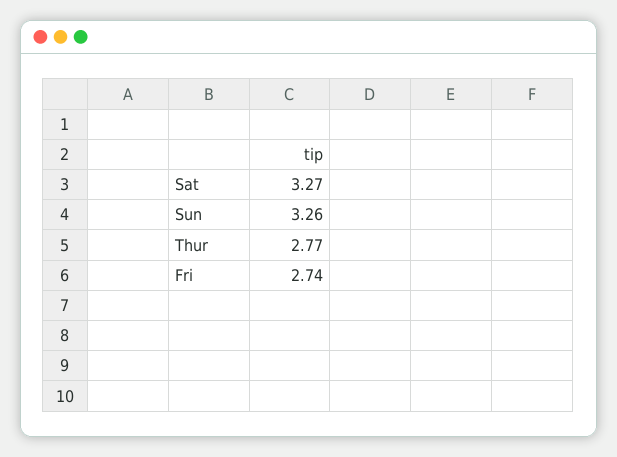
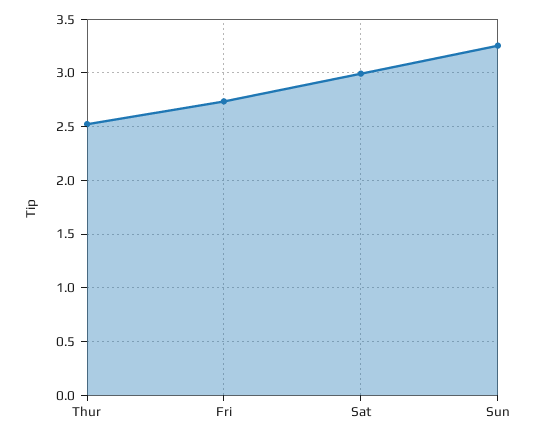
Sat: 3.27 -> 3
Thur: 2.77 -> 2.5

